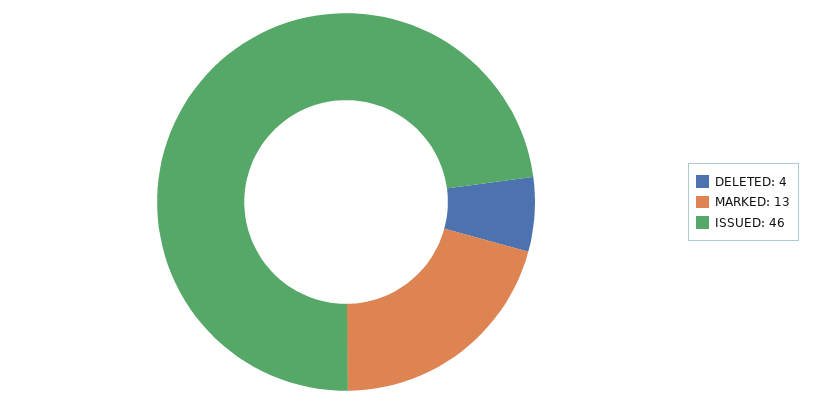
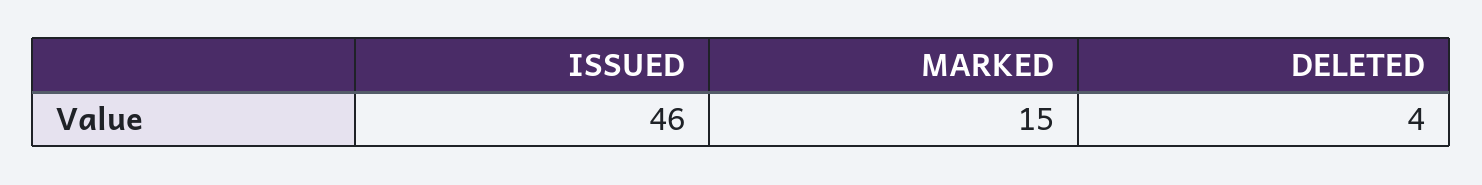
MARKED: 13 -> 15

